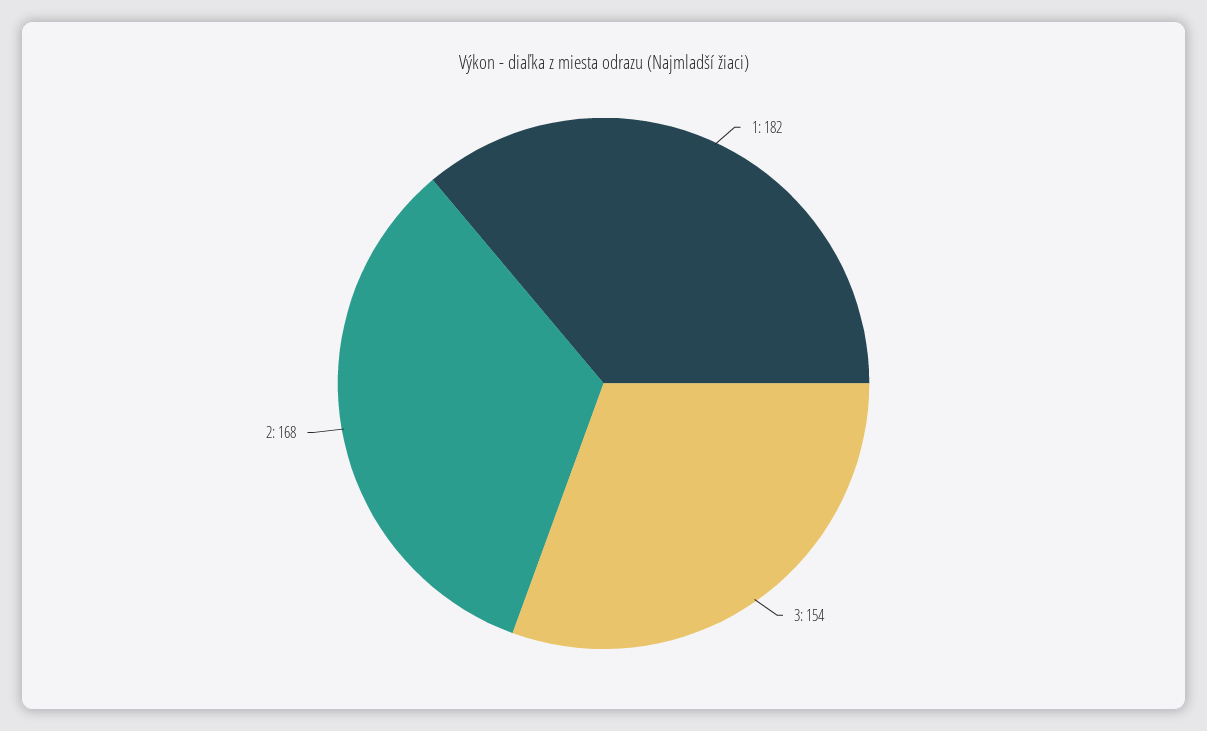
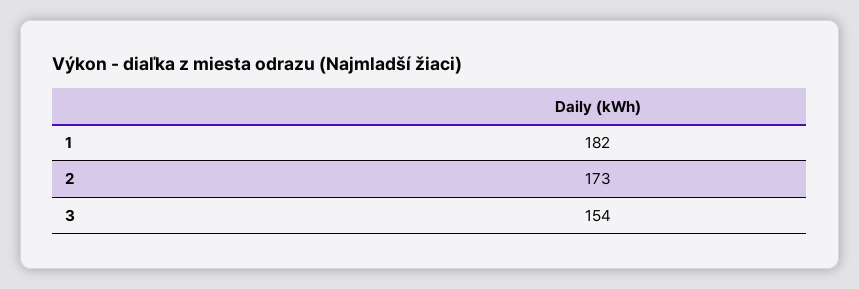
2: 168 -> 173

